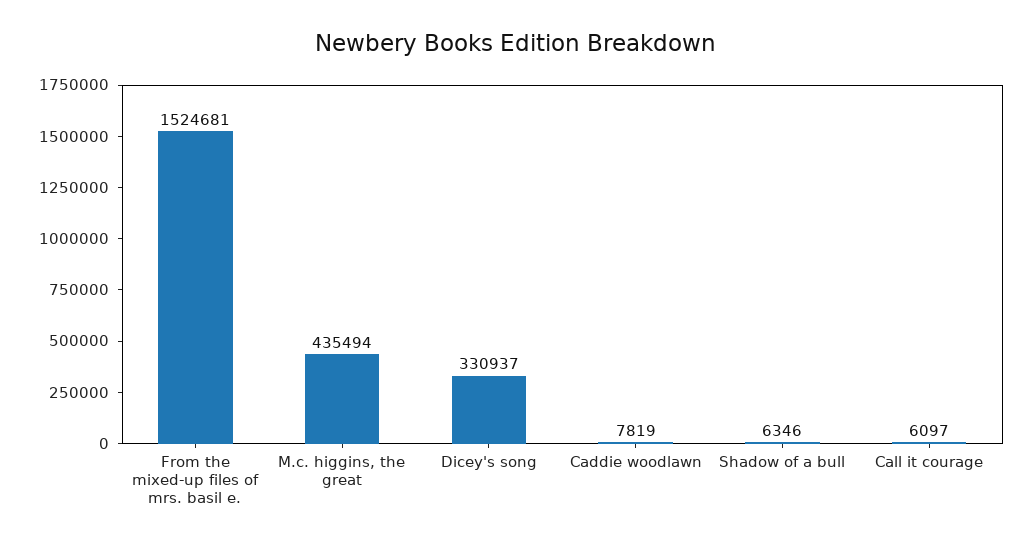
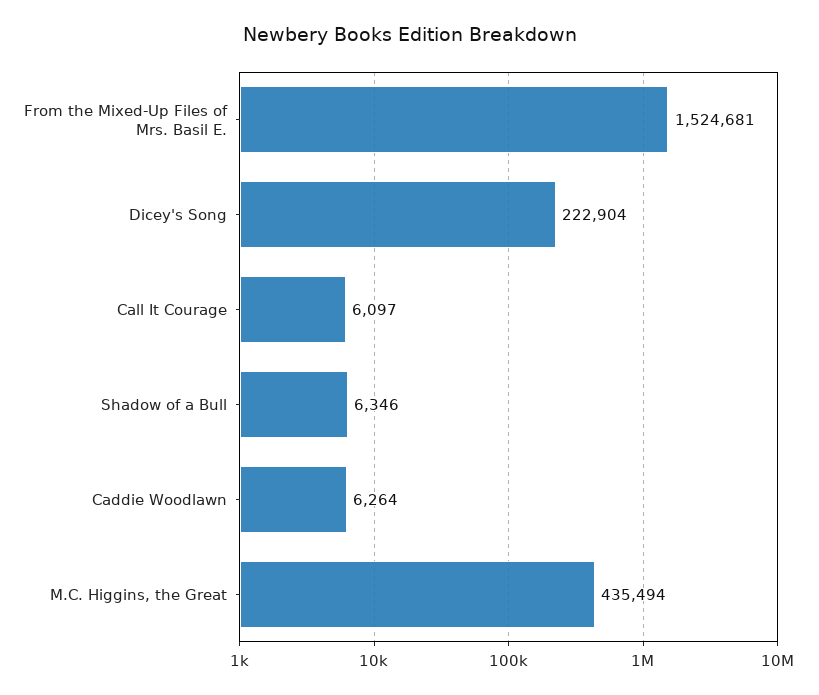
Dicey's song: 330937 -> 222904
Caddie woodlawn: 7819 -> 6264

